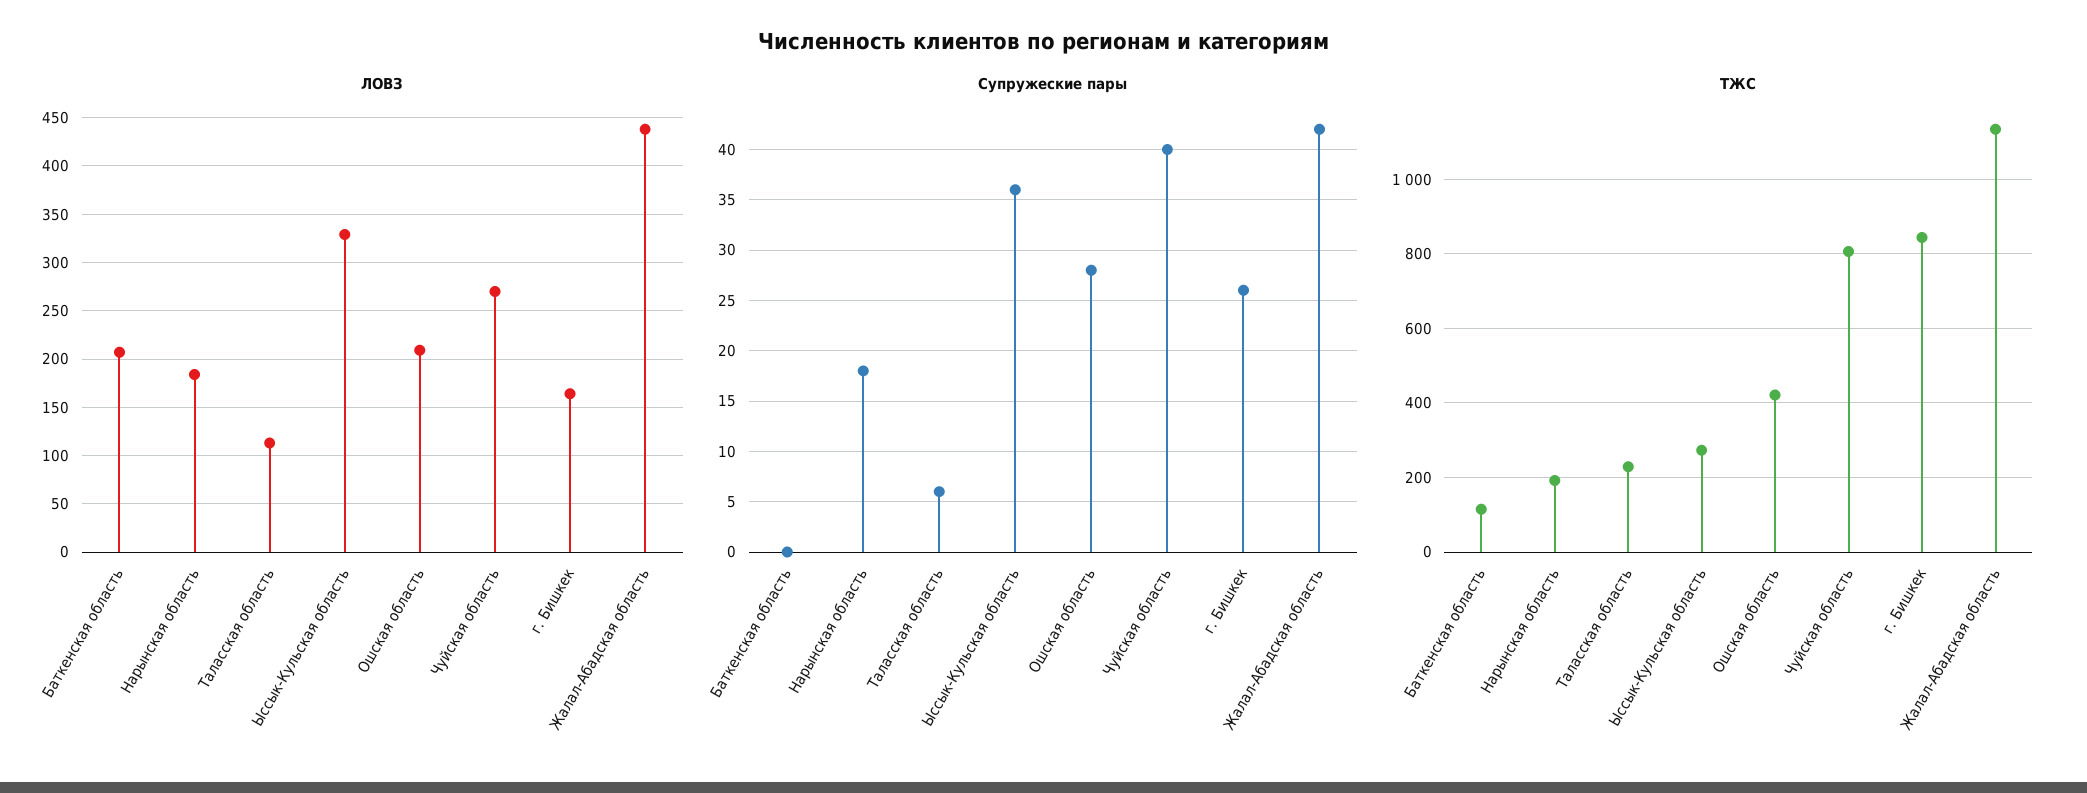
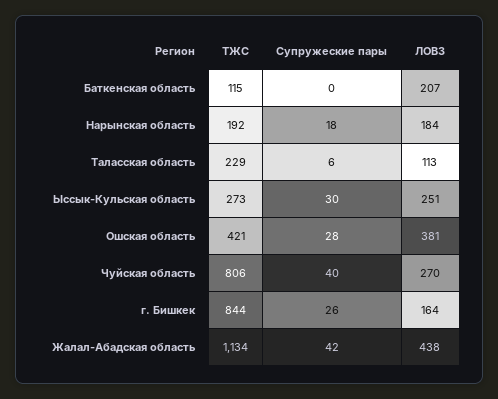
ЛОВЗ, Ыссык-Кульская область: 330 -> 251
ЛОВЗ, Ошская область: 210 -> 381
Супружеские пары, Ыссык-Кульская область: 36 -> 30

